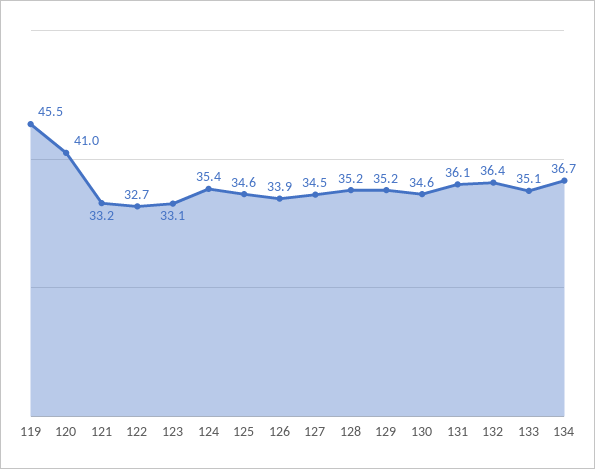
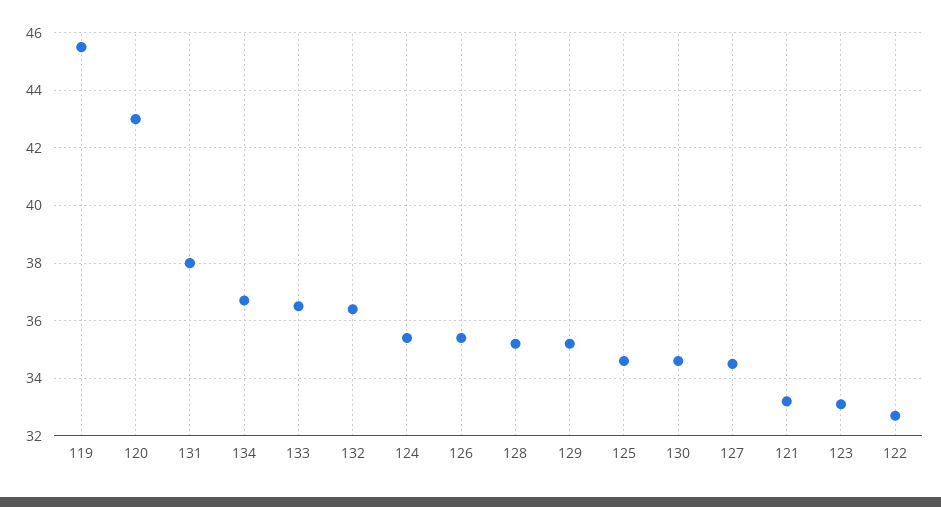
120: 41 -> 43
126: 33.9 -> 35.5
131: 36.1 -> 38
133: 35.1 -> 36.5

